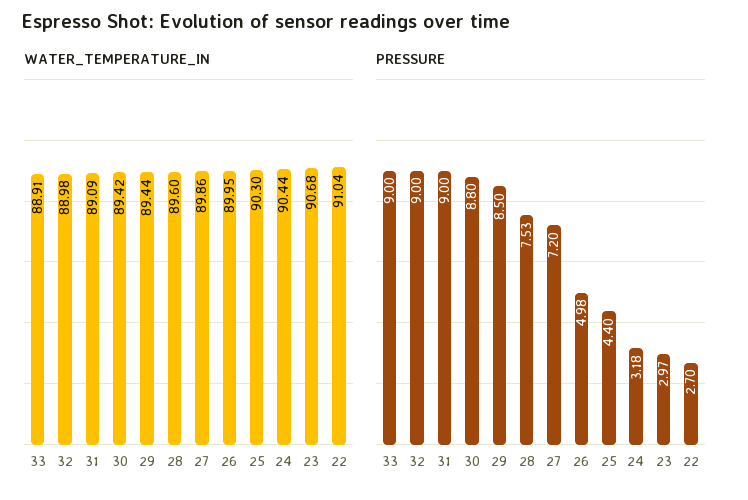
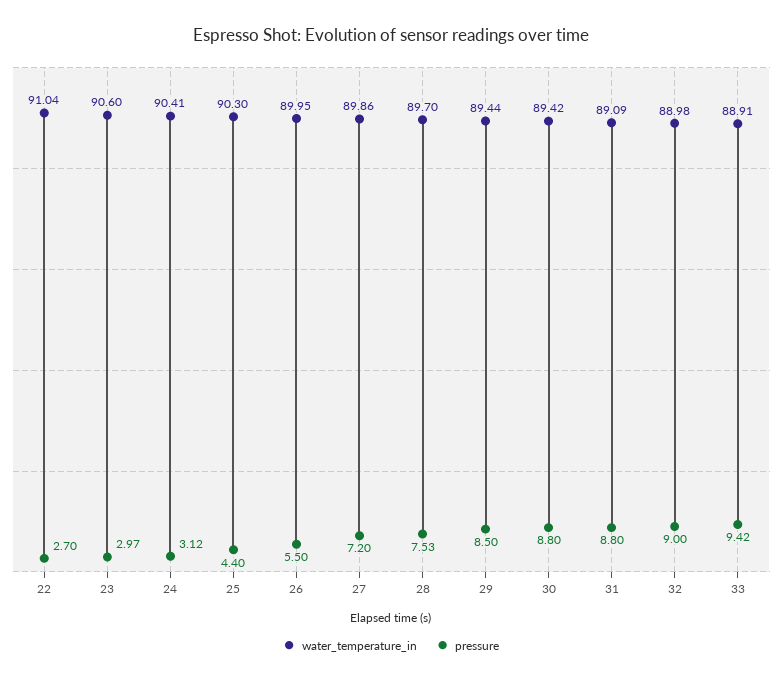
WATER_TEMPERATURE_IN, 28: 89.6 -> 89.7
WATER_TEMPERATURE_IN, 24: 90.44 -> 90.41
WATER_TEMPERATURE_IN, 23: 90.68 -> 90.6
PRESSURE, 33: 9 -> 9.42
PRESSURE, 31: 9 -> 8.8
PRESSURE, 26: 4.98 -> 5.5
PRESSURE, 24: 3.18 -> 3.12

